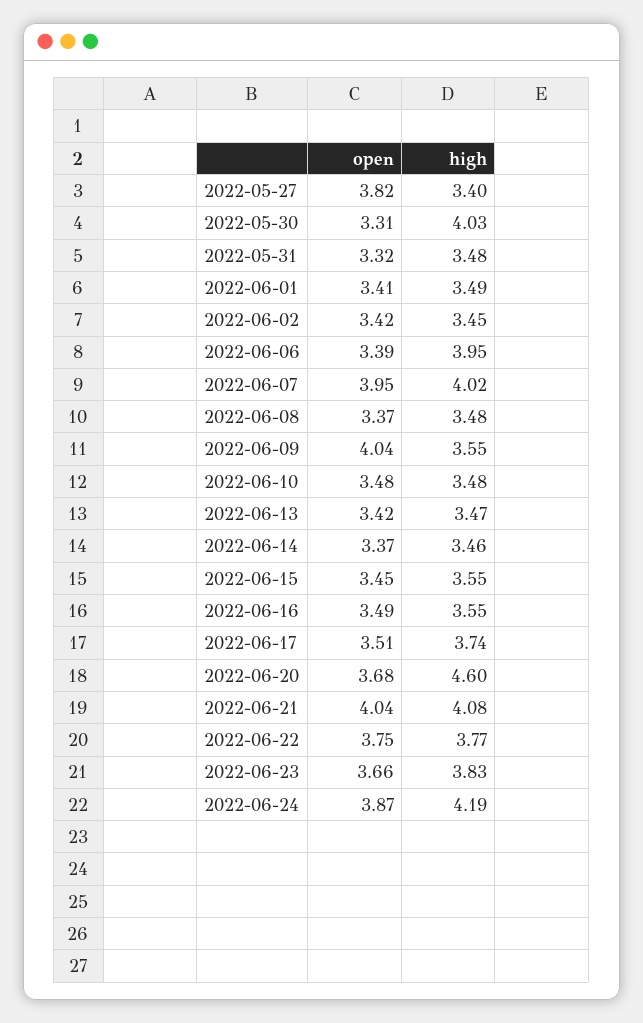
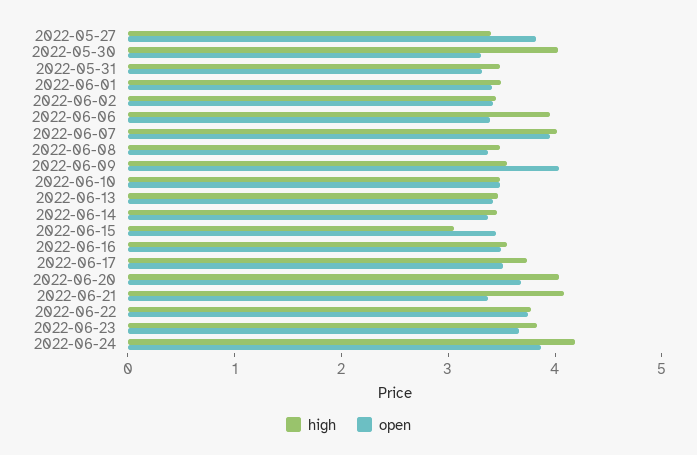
high, 2022-06-15: 3.55 -> 3
high, 2022-06-20: 4.6 -> 4
open, 2022-06-21: 4.04 -> 3.4

